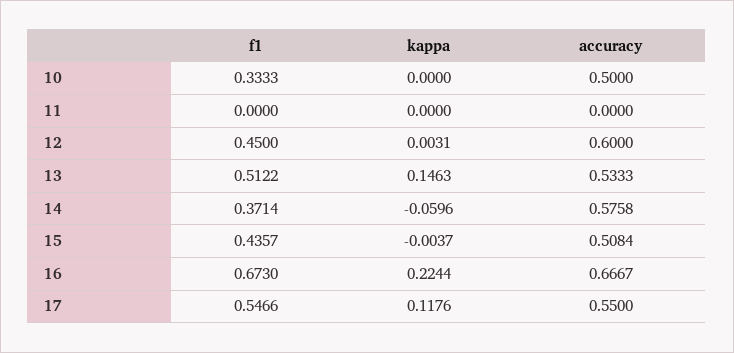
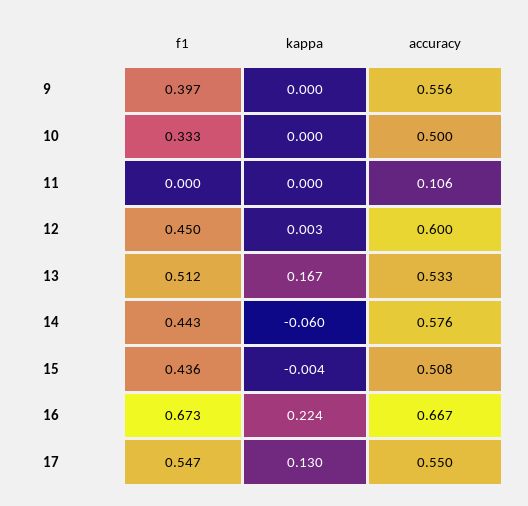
accuracy, 11: 0 -> 0.106
kappa, 13: 0.1463 -> 0.167
f1, 14: 0.3714 -> 0.443
kappa, 17: 0.1176 -> 0.13
f1, 9: none -> 0.397
kappa, 9: none -> 0
accuracy, 9: none -> 0.556

